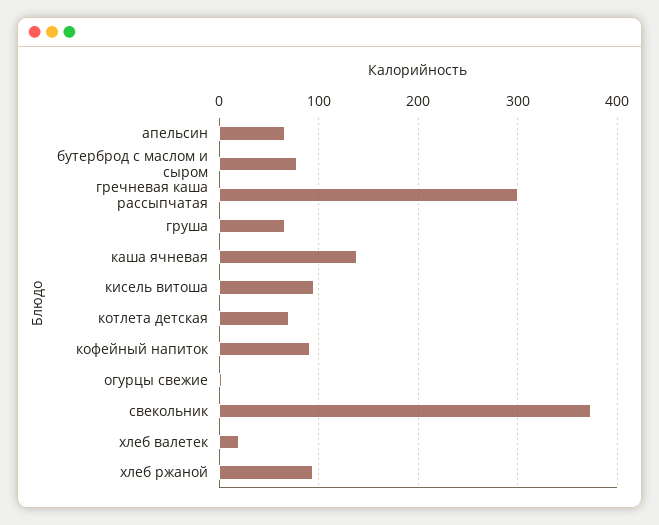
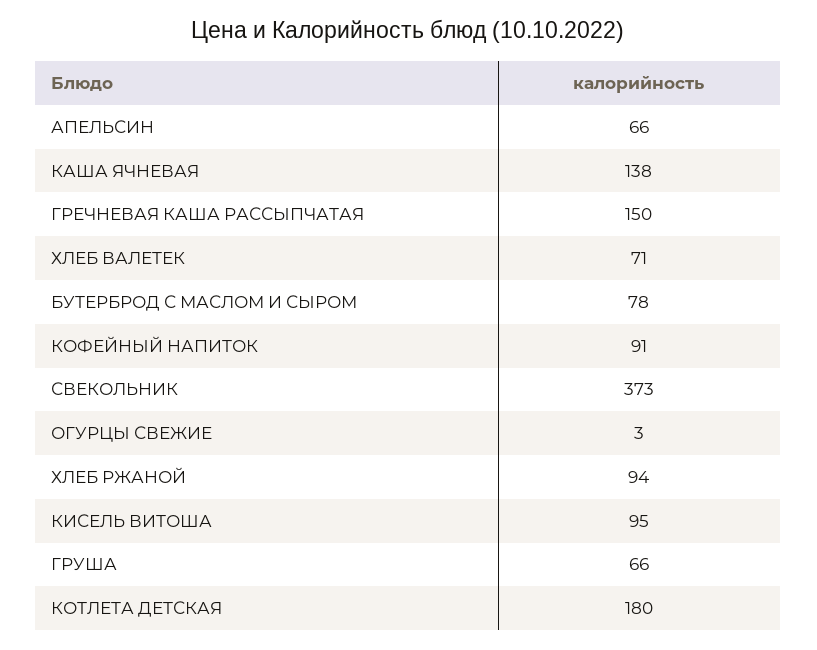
гречневая каша рассыпчатая: 300 -> 150
котлета детская: 70 -> 180
хлеб валетек: 20 -> 71

